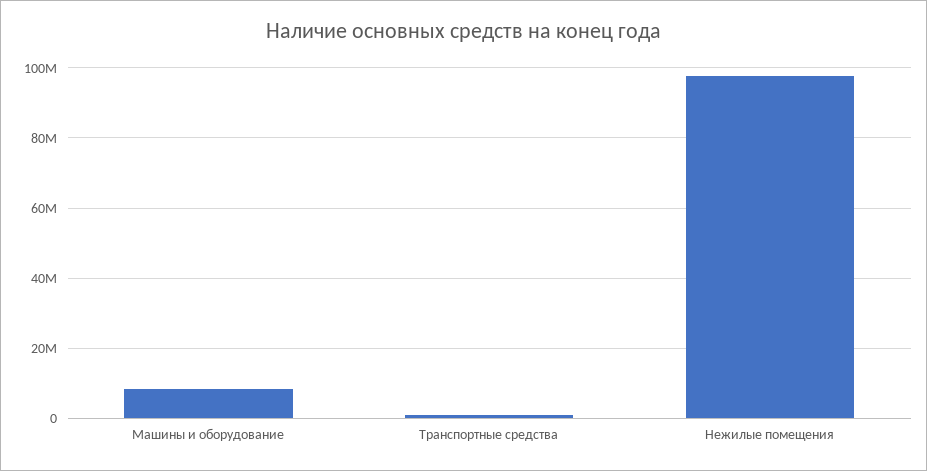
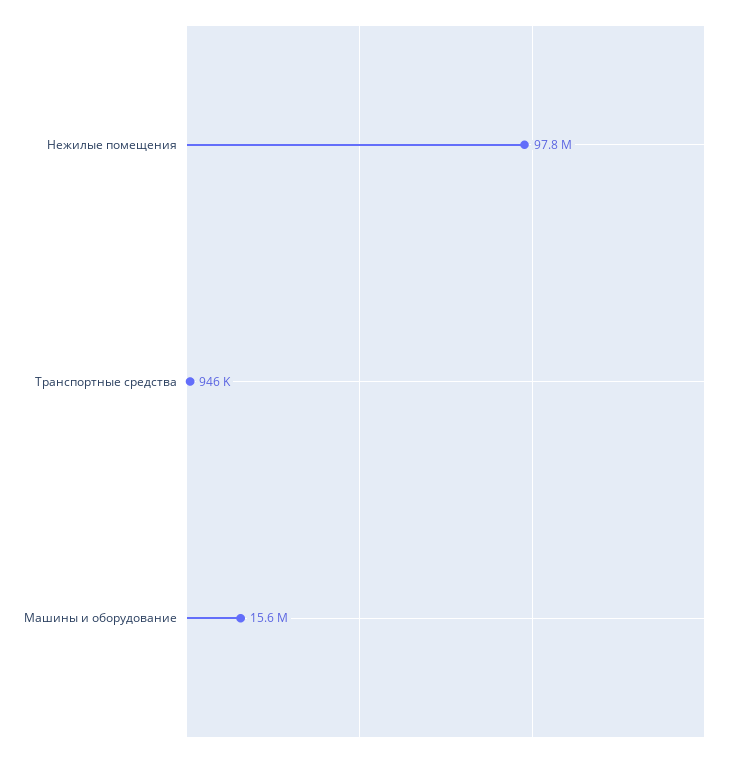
Машины и оборудование: 8000000 -> 15600000

